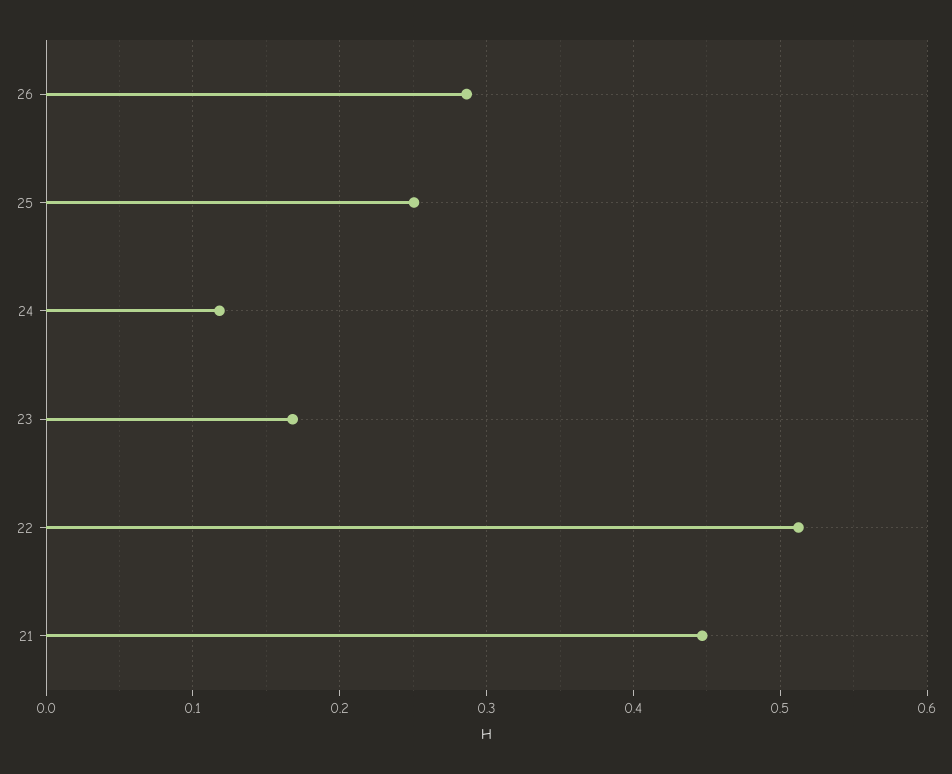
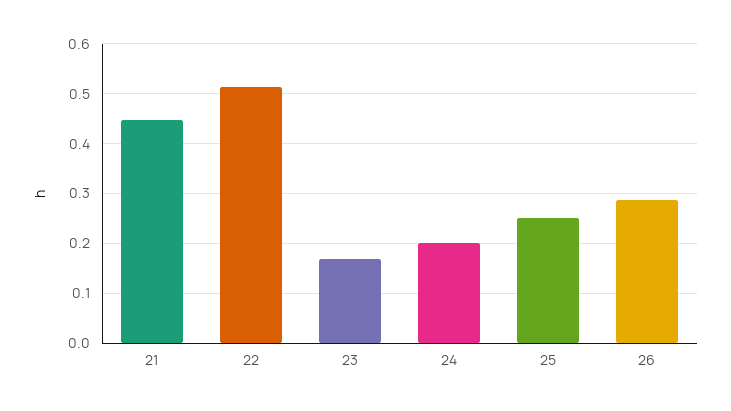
24: 0.12 -> 0.2

